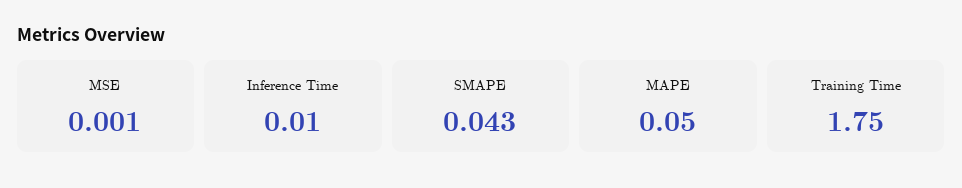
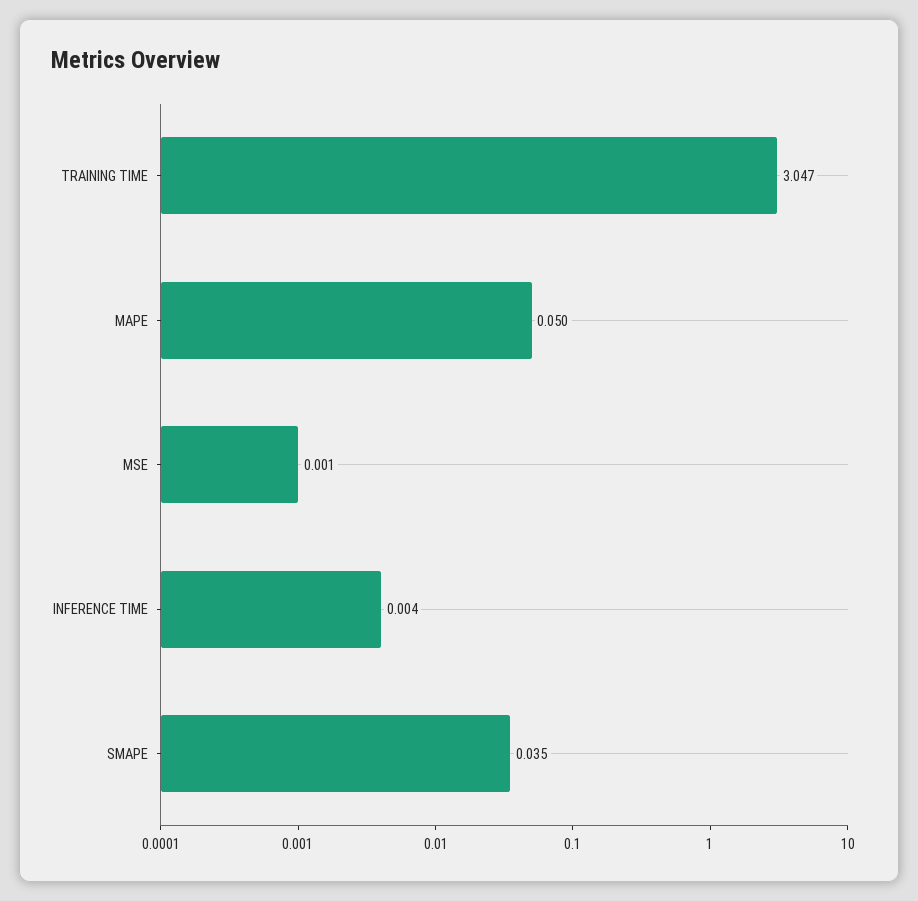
Inference Time: 0.01 -> 0.004
SMAPE: 0.043 -> 0.035
Training Time: 1.75 -> 3.047

